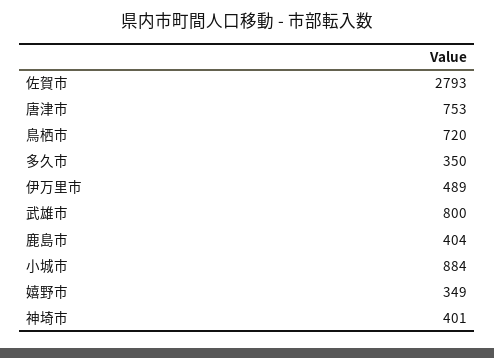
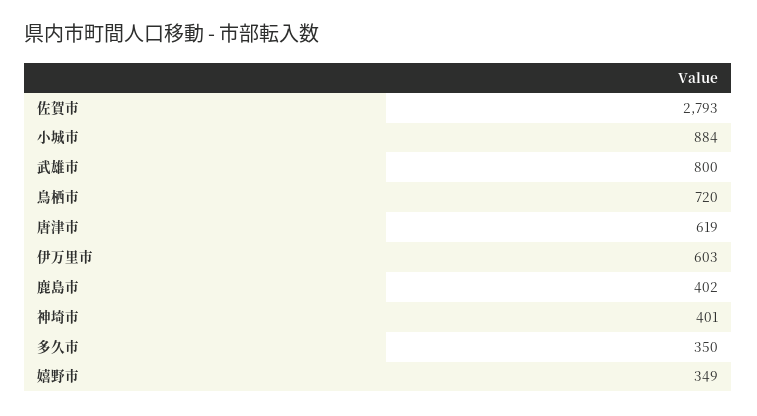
唐津市: 753 -> 619
伊万里市: 489 -> 603
鹿島市: 404 -> 402

